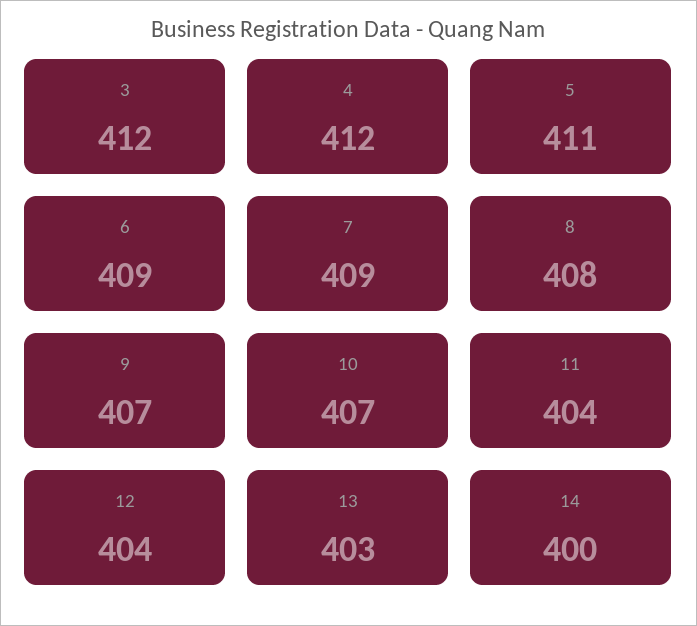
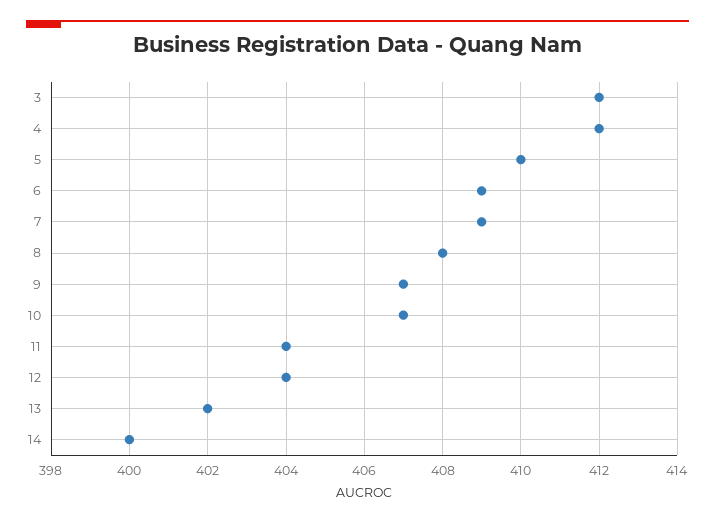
5: 411 -> 410
13: 403 -> 402

